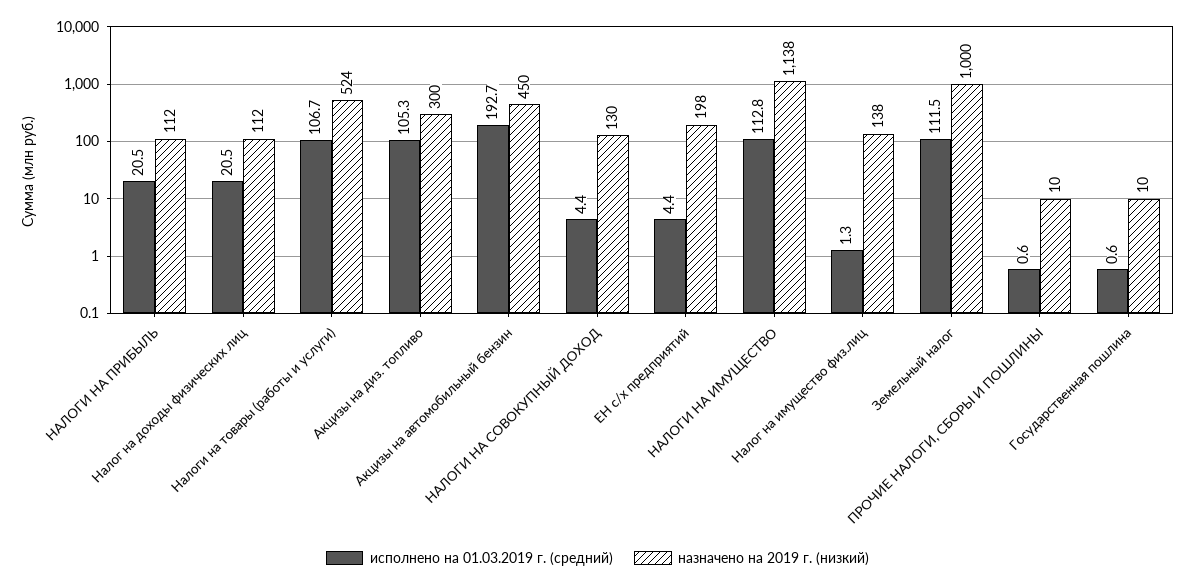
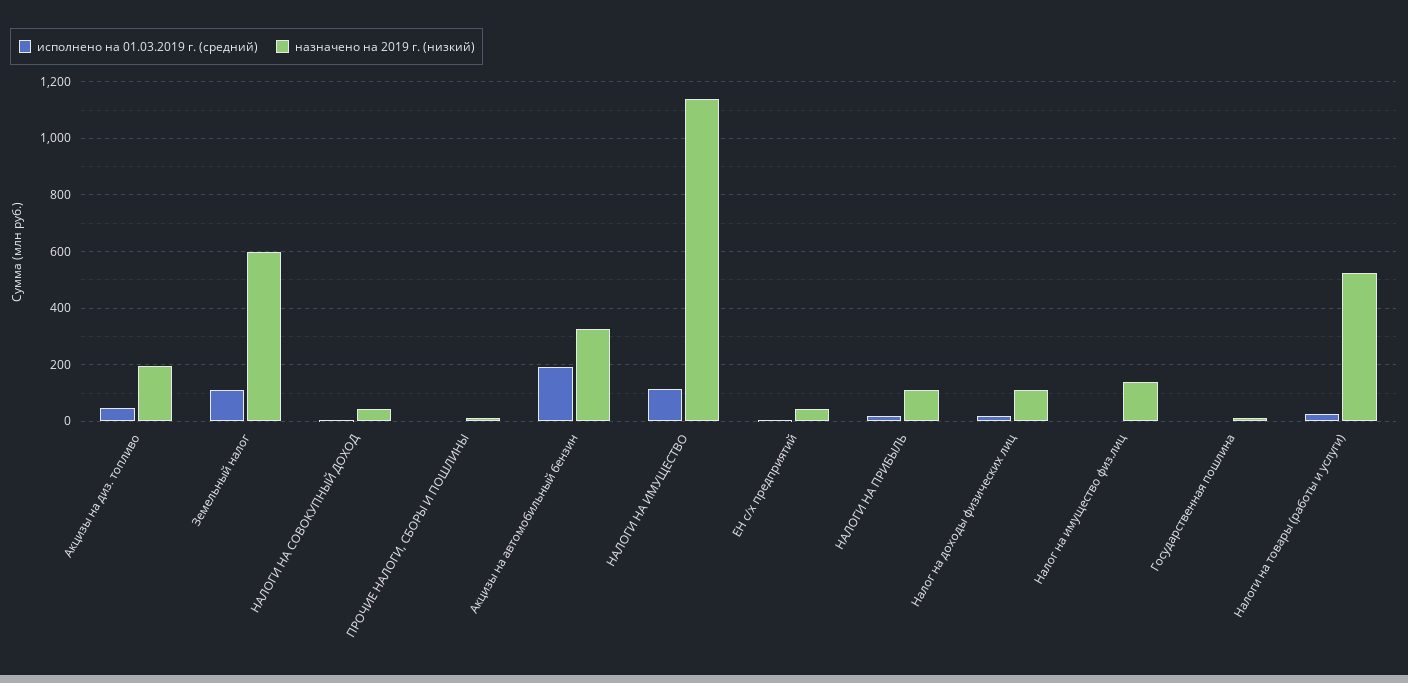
исполнено на 01.03.2019 г. (средний), Налоги на товары (работы и услуги): 106.7 -> 25
исполнено на 01.03.2019 г. (средний), Акцизы на диз. топливо: 105.3 -> 50
назначено на 2019 г. (низкий), Акцизы на диз. топливо: 300 -> 200
назначено на 2019 г. (низкий), Акцизы на автомобильный бензин: 450 -> 325
назначено на 2019 г. (низкий), НАЛОГИ НА СОВОКУПНЫЙ ДОХОД: 130 -> 50
назначено на 2019 г. (низкий), ЕН с/х предприятий: 198 -> 50
назначено на 2019 г. (низкий), Земельный налог: 1000 -> 600

